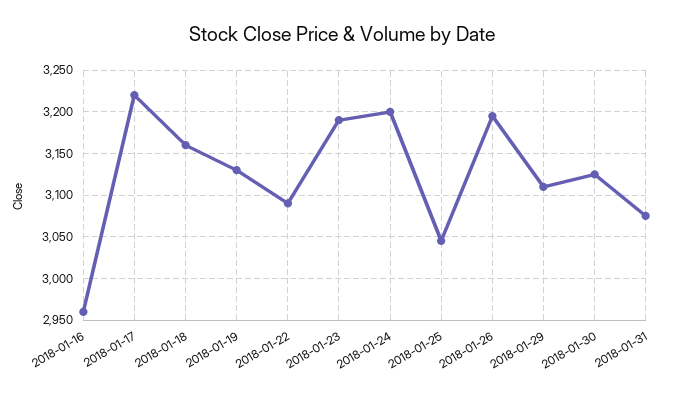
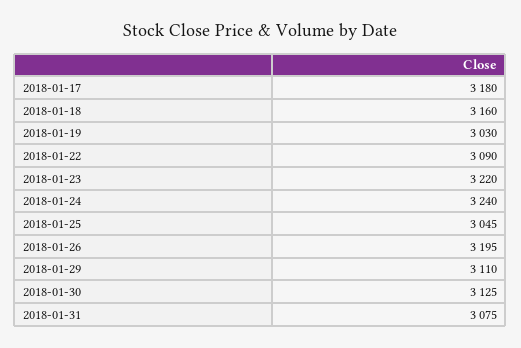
2018-01-16: 2960 -> none
2018-01-17: 3220 -> 3180
2018-01-19: 3130 -> 3030
2018-01-23: 3190 -> 3220
2018-01-24: 3200 -> 3240

